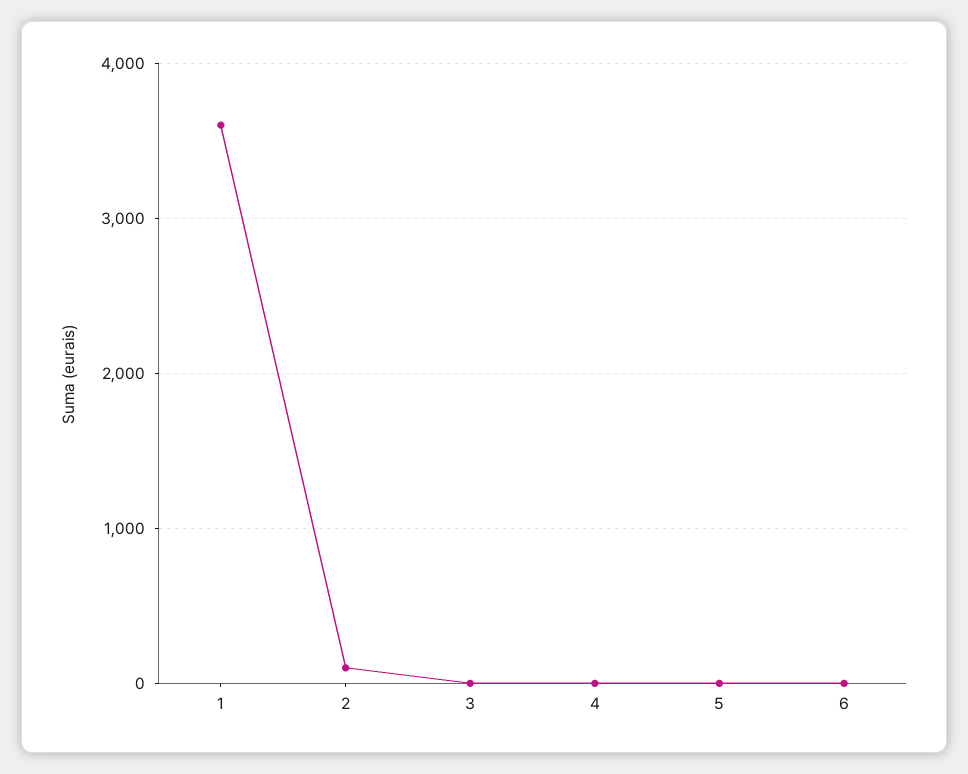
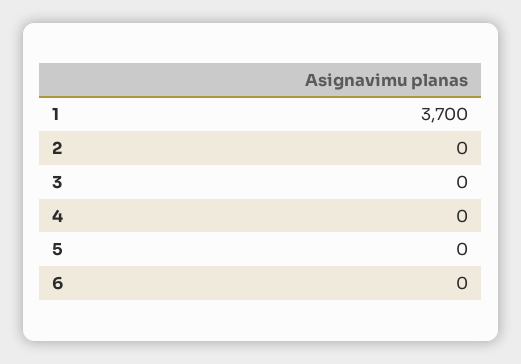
1: 3600 -> 3700
2: 100 -> 0

